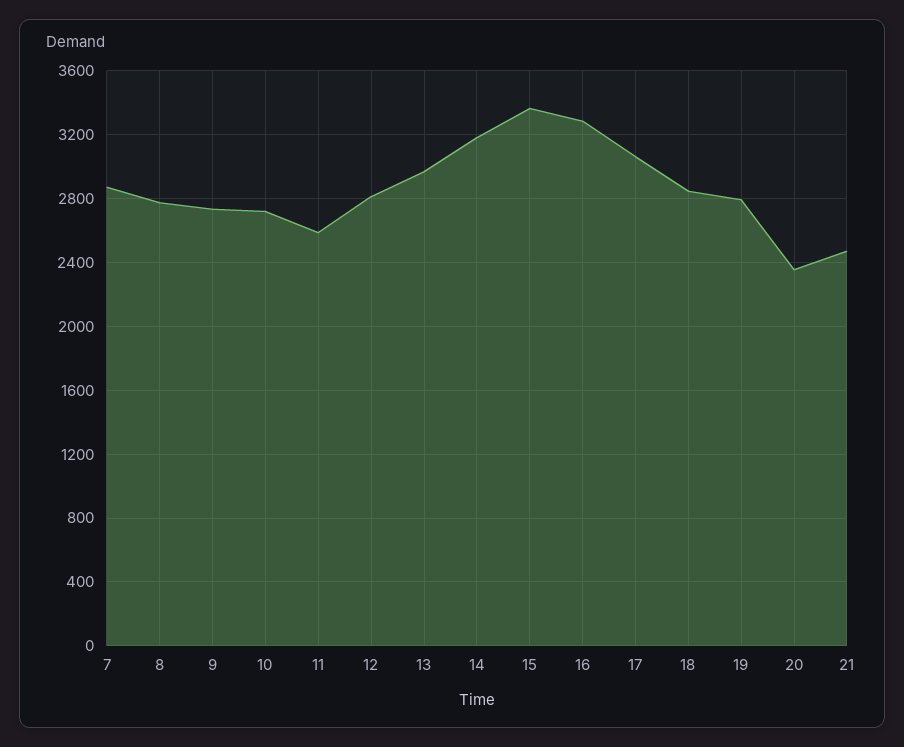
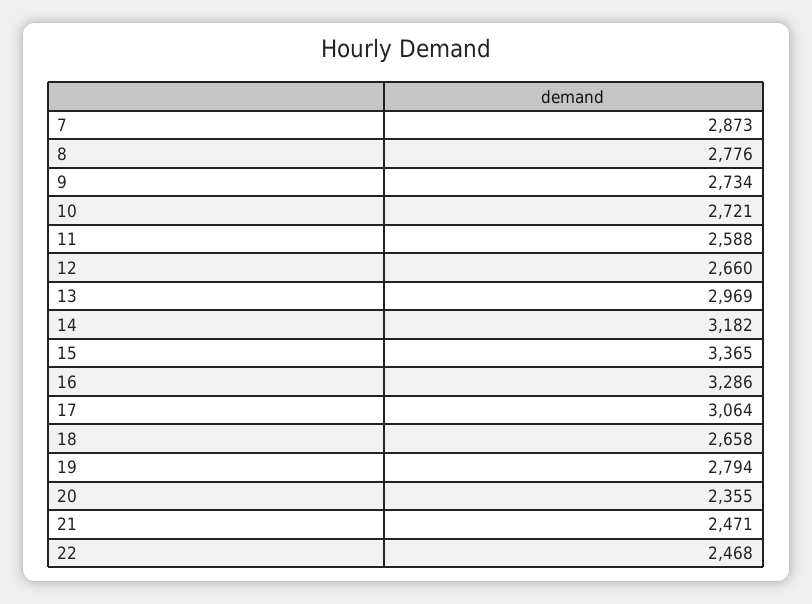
12: 2800 -> 2660
18: 2850 -> 2658
22: none -> 2468

